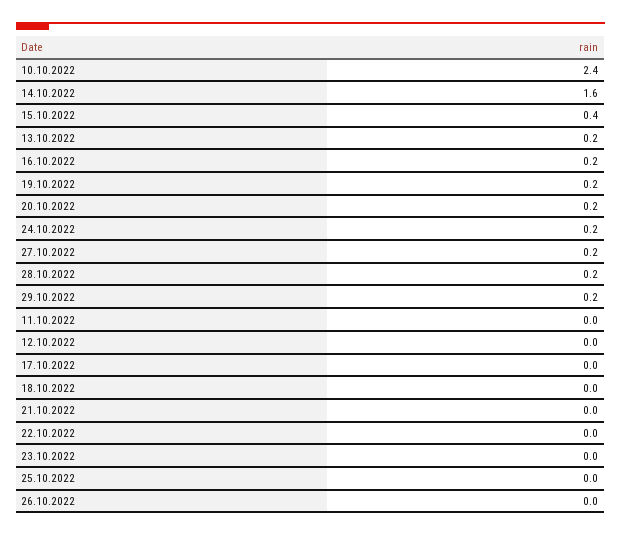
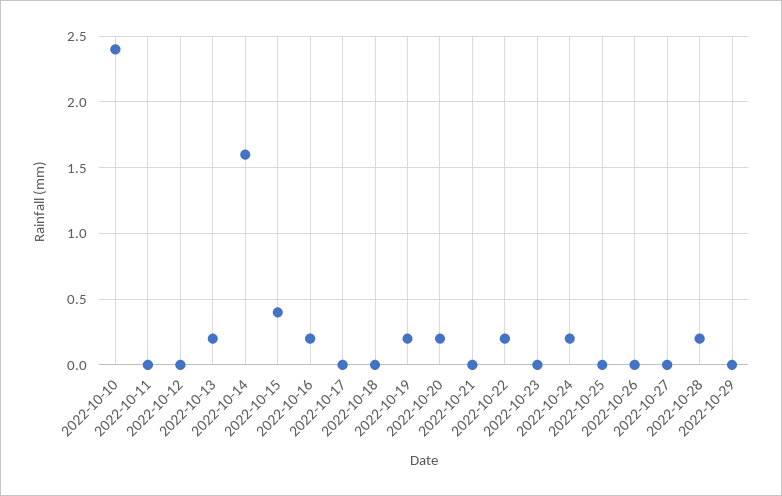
27.10.2022: 0.2 -> 0
29.10.2022: 0.2 -> 0
22.10.2022: 0 -> 0.2

